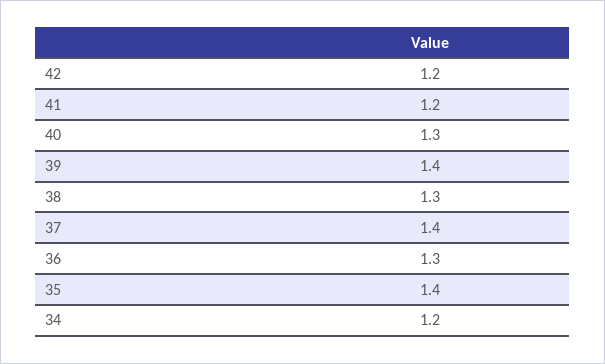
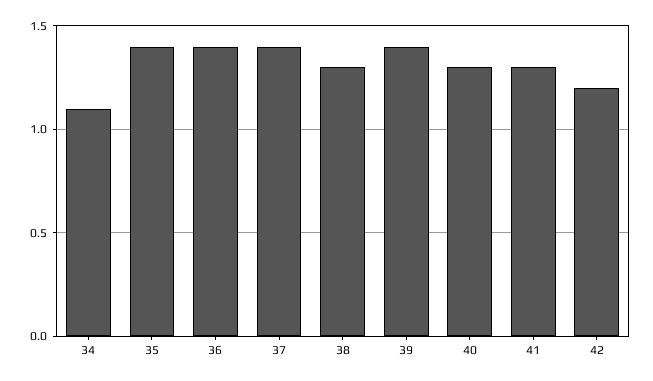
41: 1.2 -> 1.3
36: 1.3 -> 1.4
34: 1.2 -> 1.1

